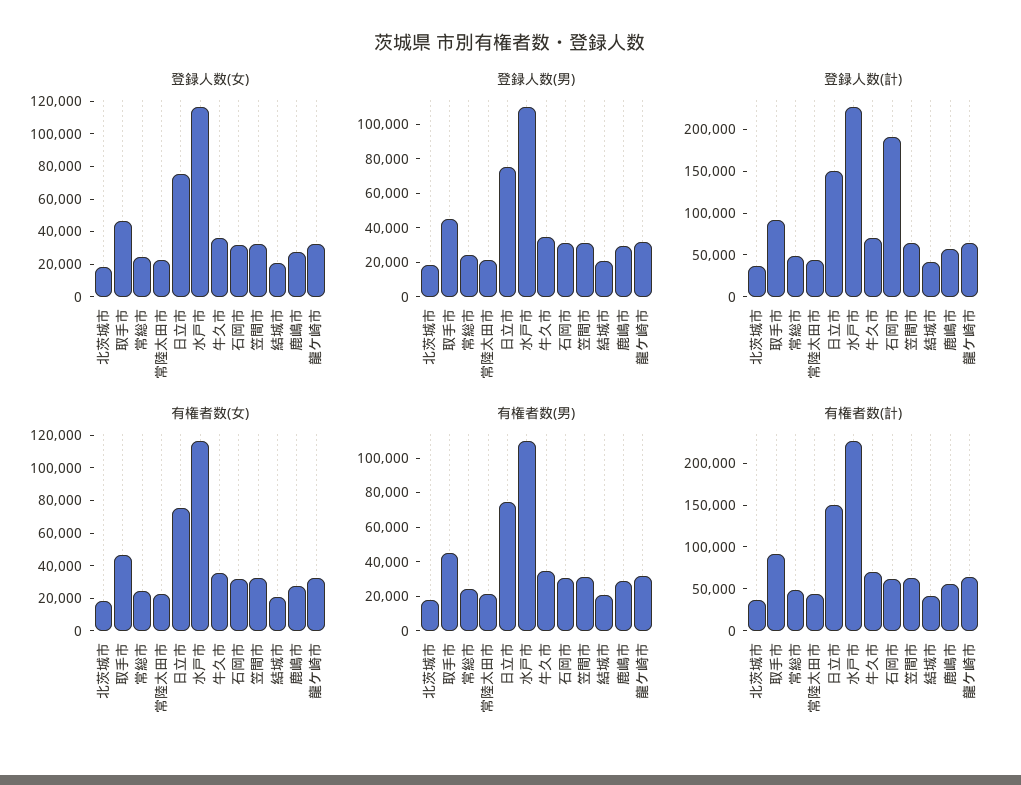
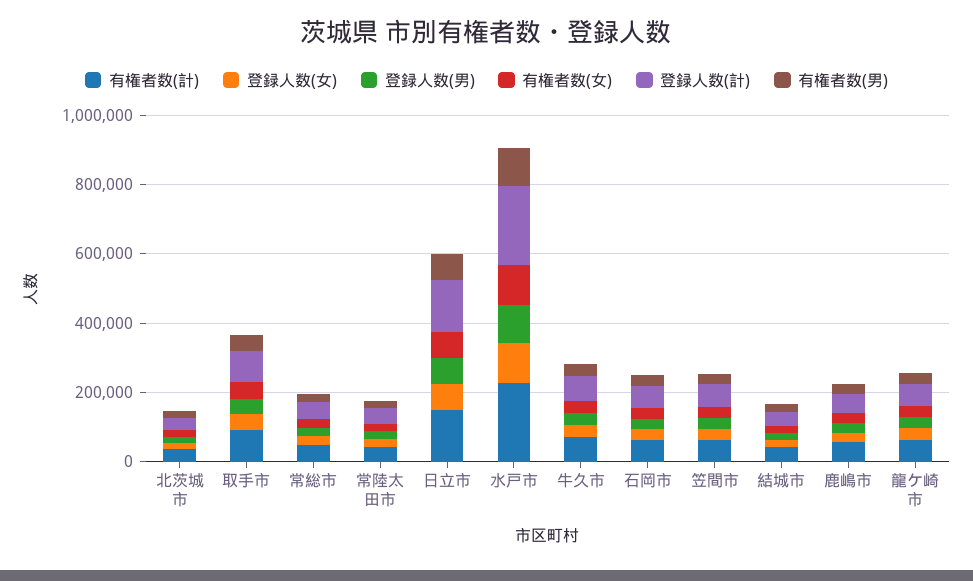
登録人数(計), 石岡市: 190000 -> 50000

